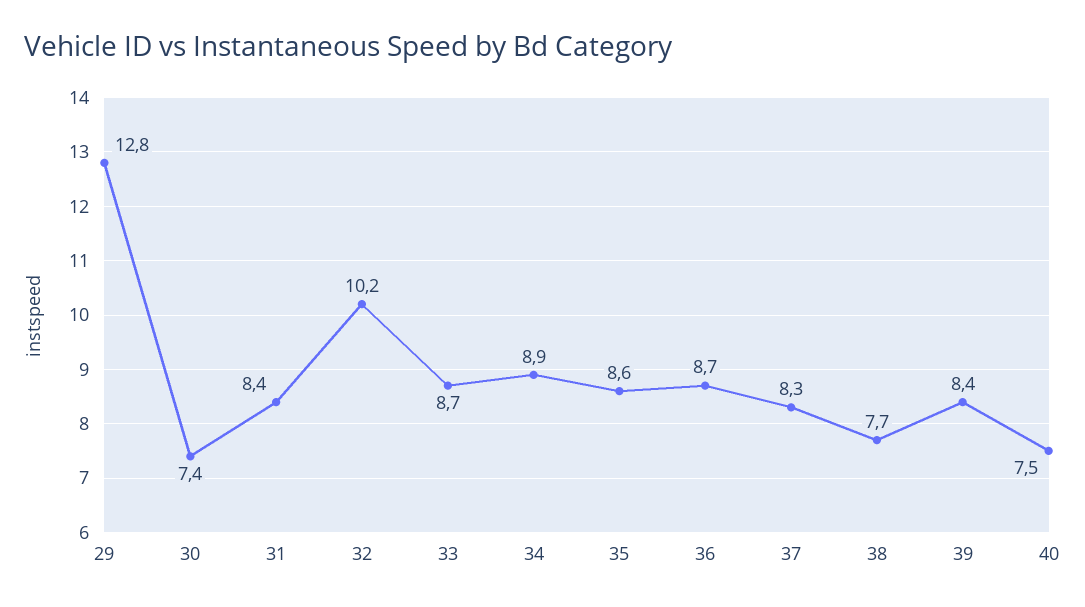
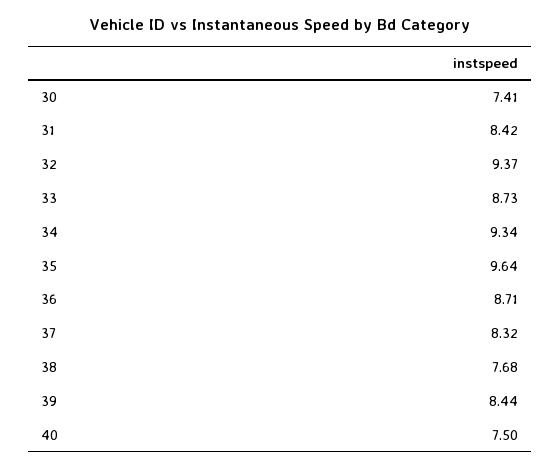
29: 12.8 -> none
32: 10.2 -> 9.37
34: 8.9 -> 9.34
35: 8.6 -> 9.64

